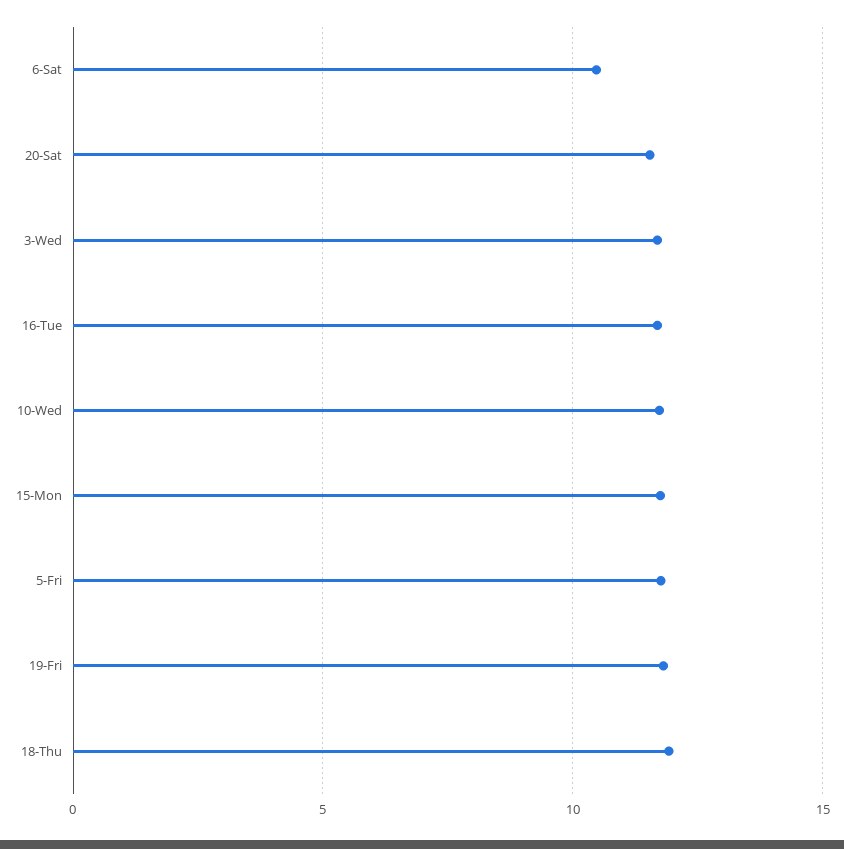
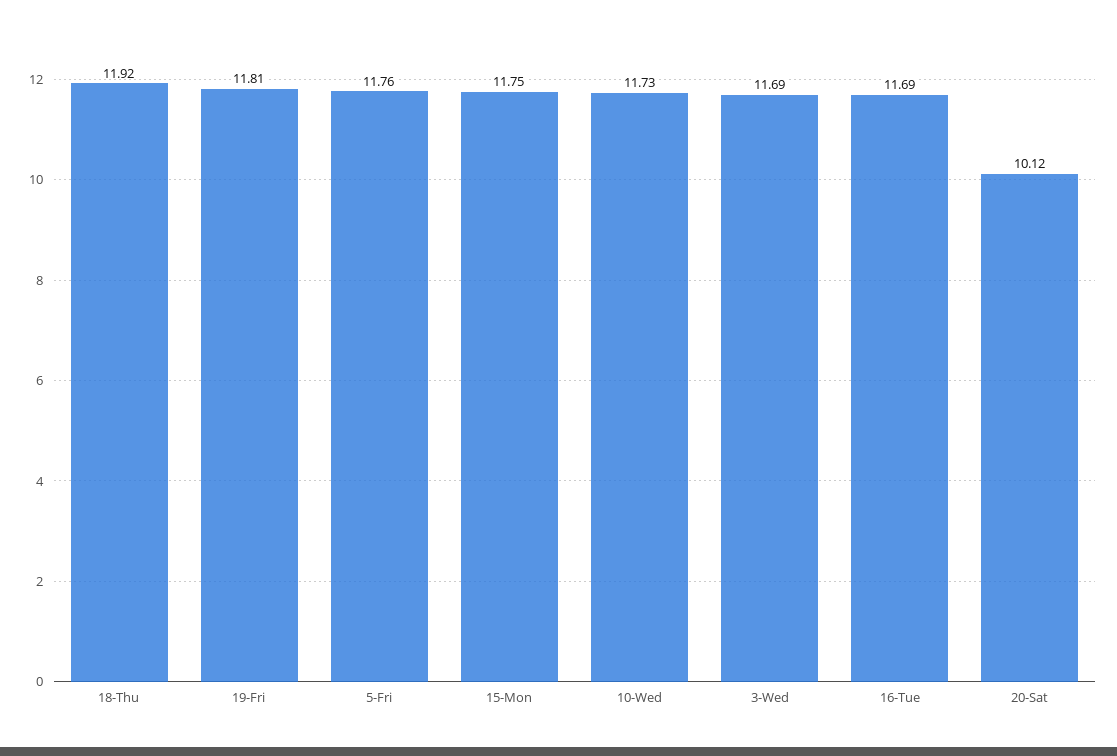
6-Sat: 10.5 -> none
20-Sat: 11.5 -> 10.12

